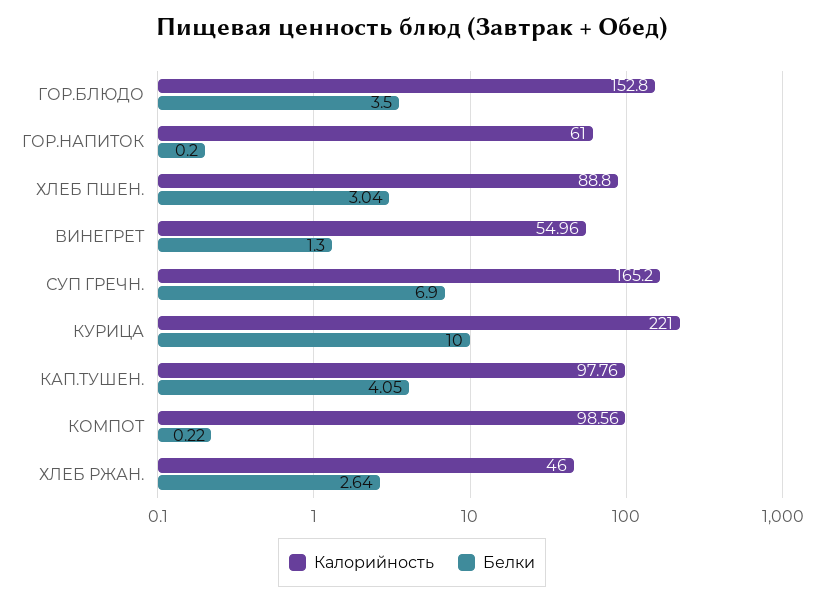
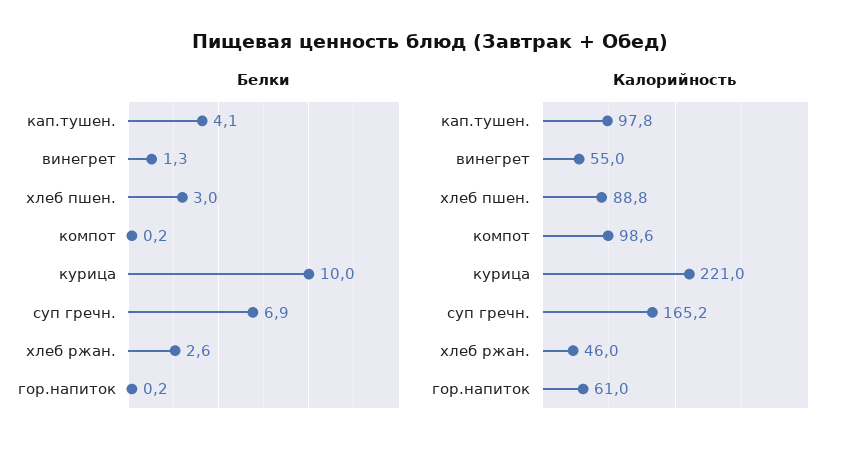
Калорийность, ГОР.БЛЮДО: 152.8 -> none
Белки, ГОР.БЛЮДО: 3.5 -> none

